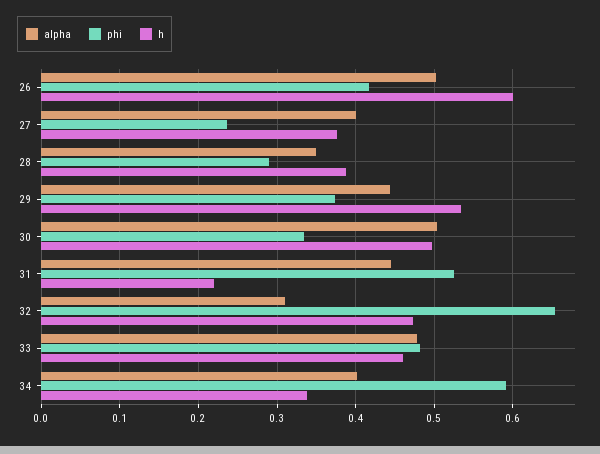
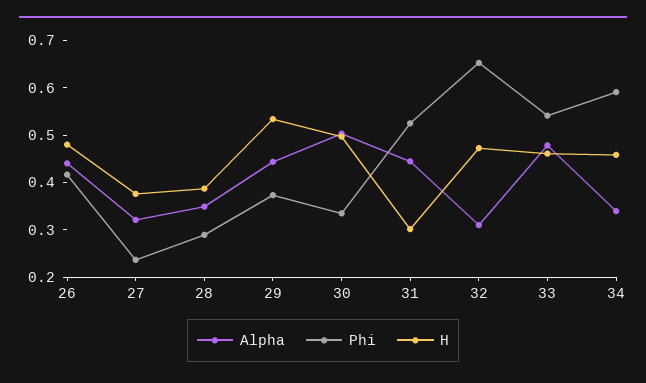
alpha, 26: 0.5 -> 0.44
h, 26: 0.6 -> 0.48
alpha, 27: 0.4 -> 0.32
h, 31: 0.22 -> 0.3
phi, 33: 0.48 -> 0.54
alpha, 34: 0.4 -> 0.34
h, 34: 0.34 -> 0.46

